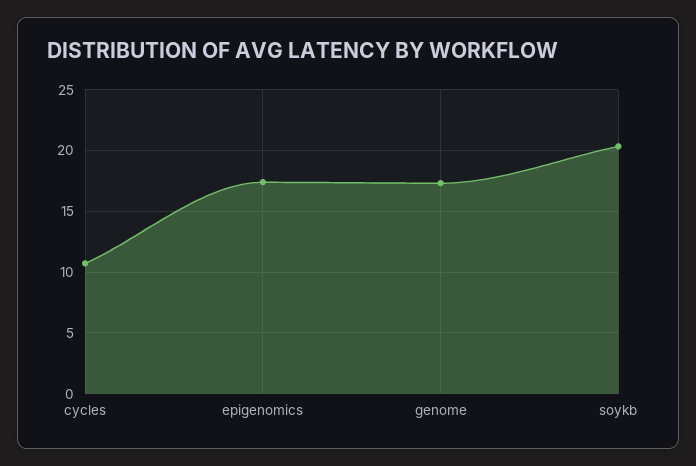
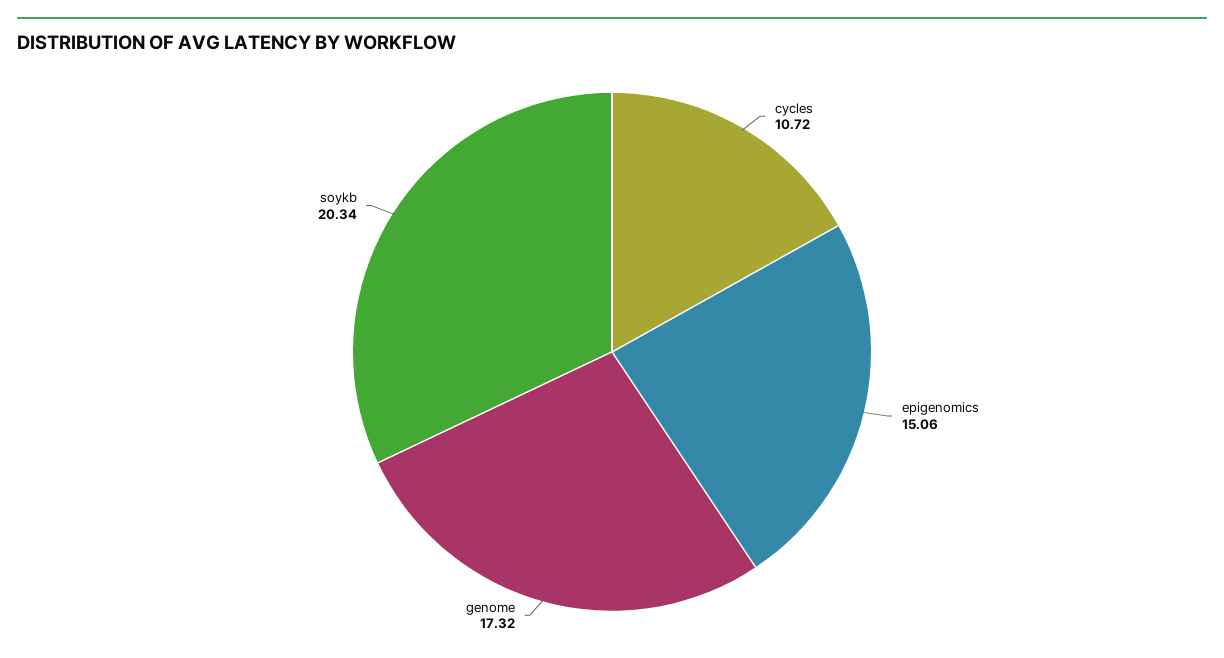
epigenomics: 17.5 -> 15.06

